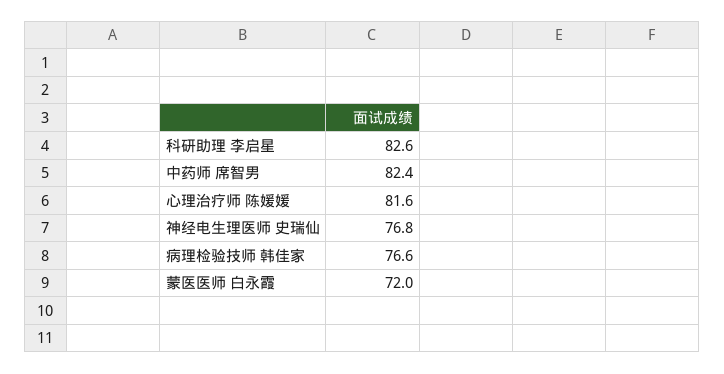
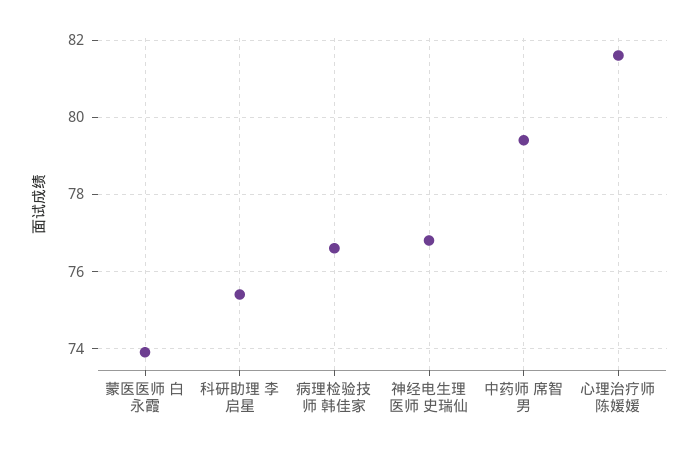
科研助理 李启星: 82.6 -> 75.5
中药师 席智男: 82.4 -> 79.5
蒙医医师 白永霞: 72 -> 74

